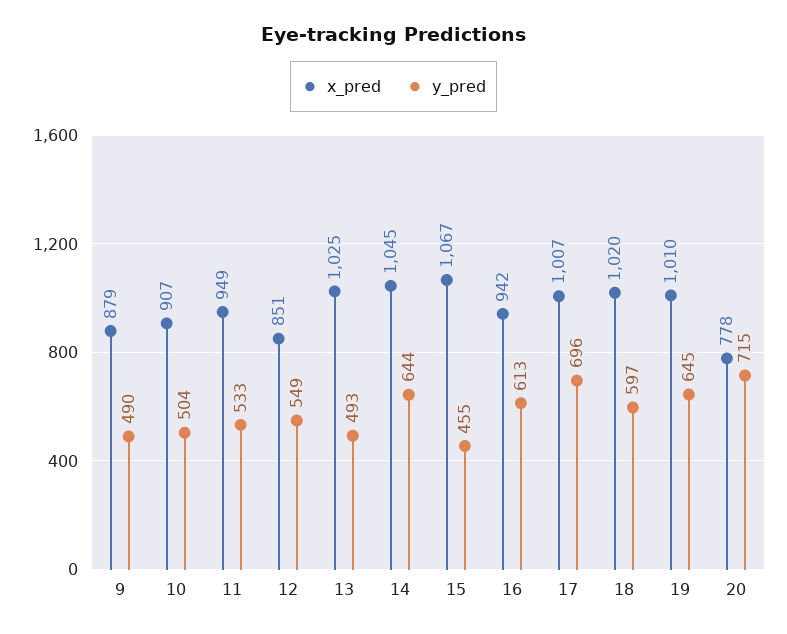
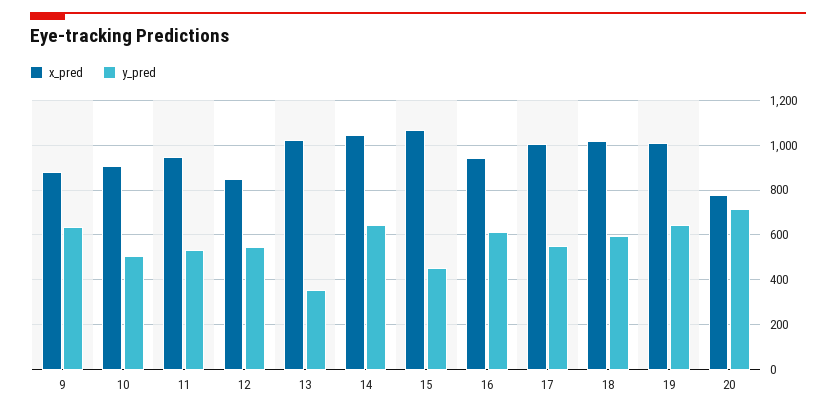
y_pred, 9: 490 -> 650
y_pred, 13: 493 -> 350
y_pred, 17: 696 -> 550

